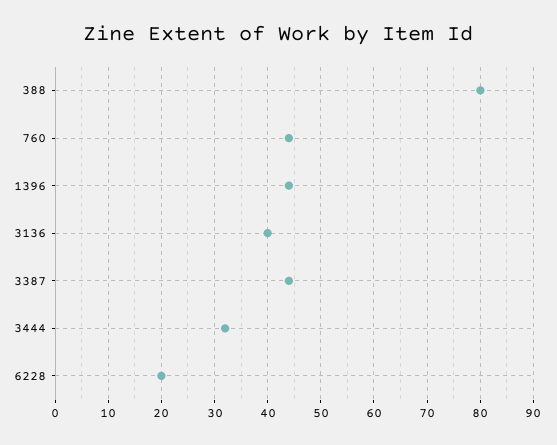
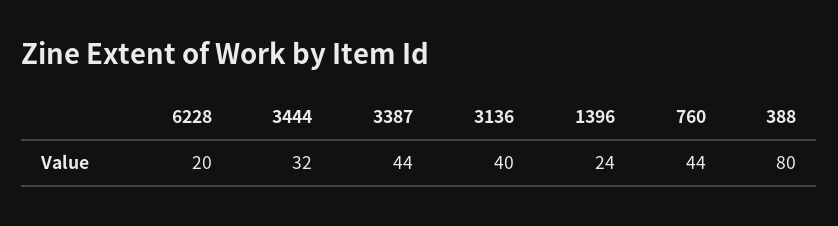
1396: 45 -> 24

